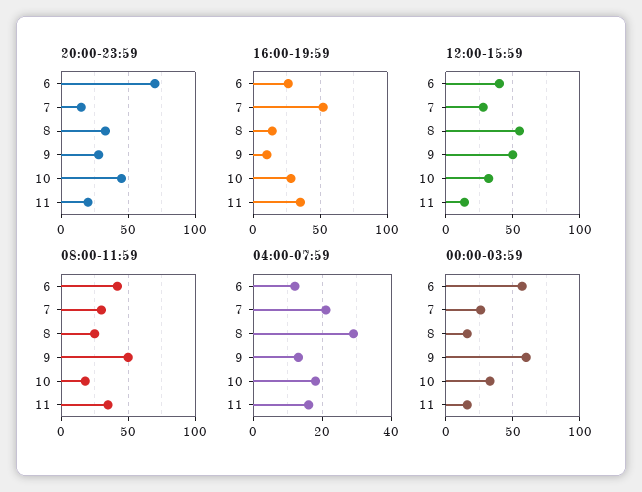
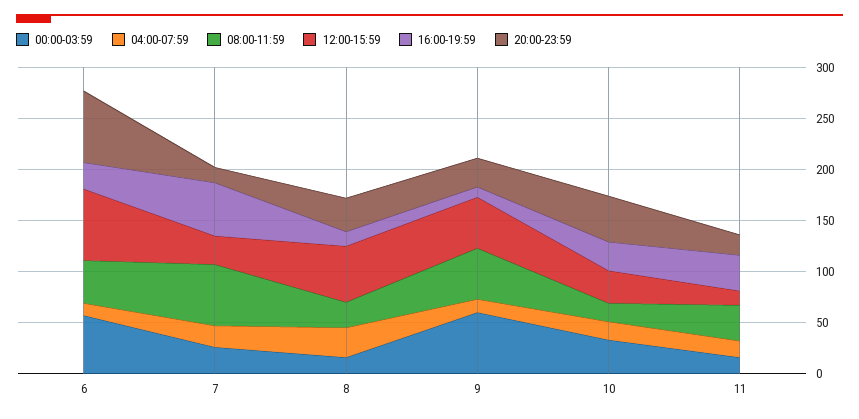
12:00-15:59, 6: 40 -> 70
08:00-11:59, 7: 30 -> 60

